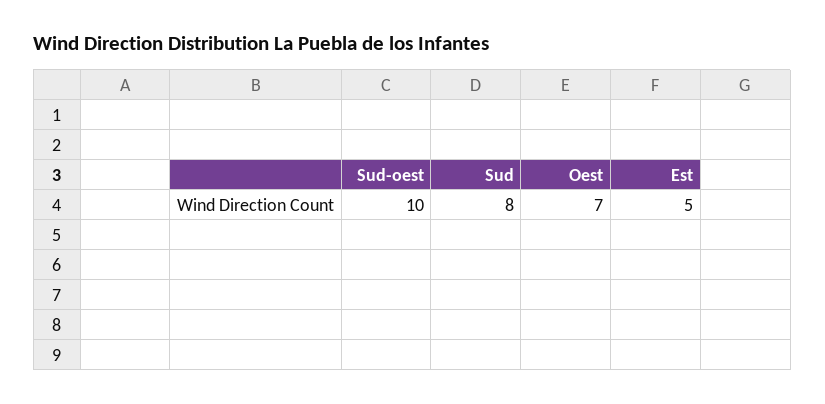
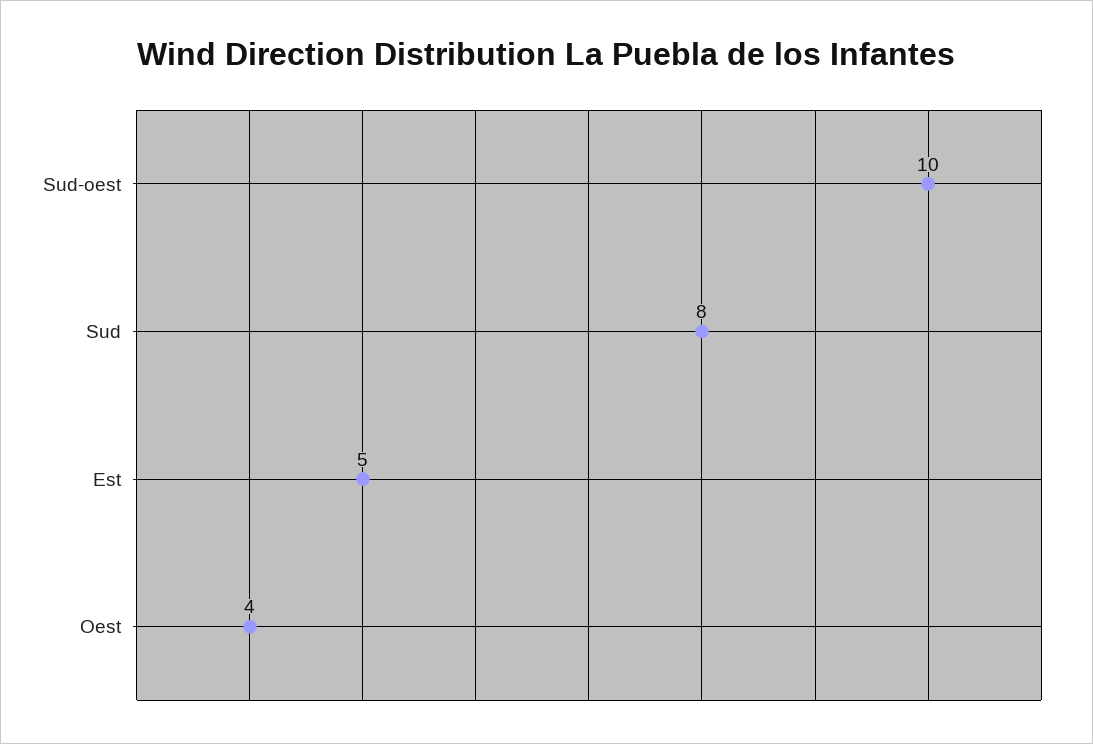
Oest: 7 -> 4

